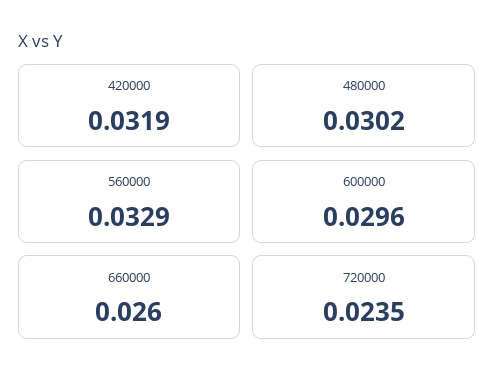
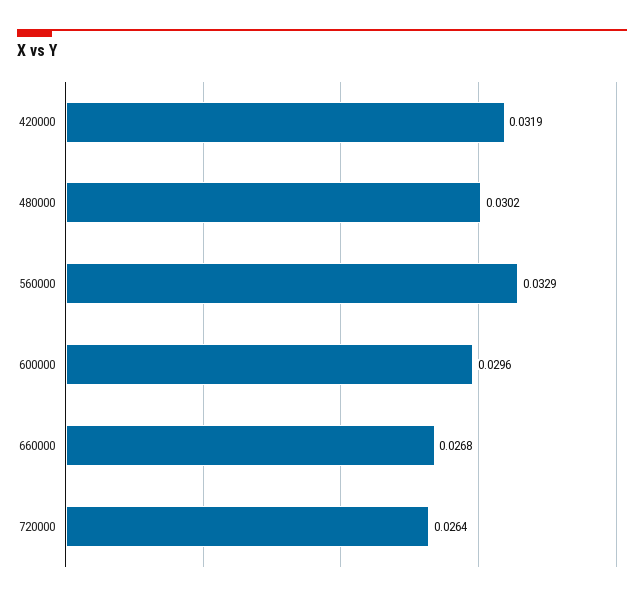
660000: 0.026 -> 0.0268
720000: 0.0235 -> 0.0264

